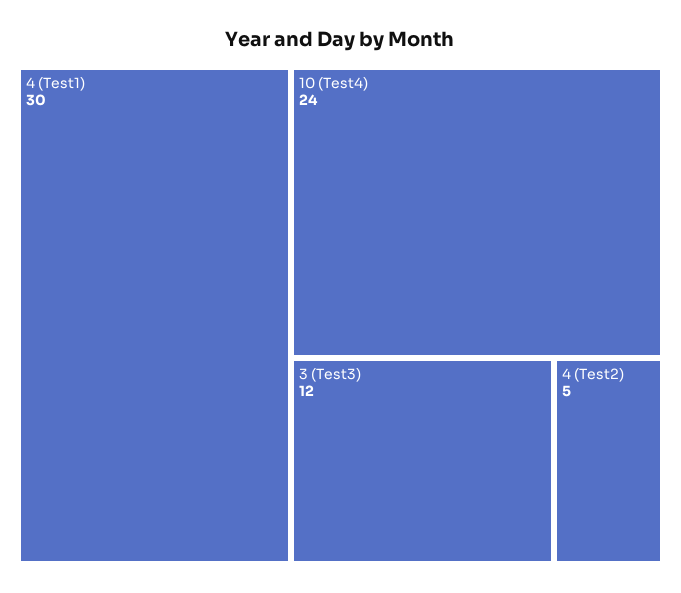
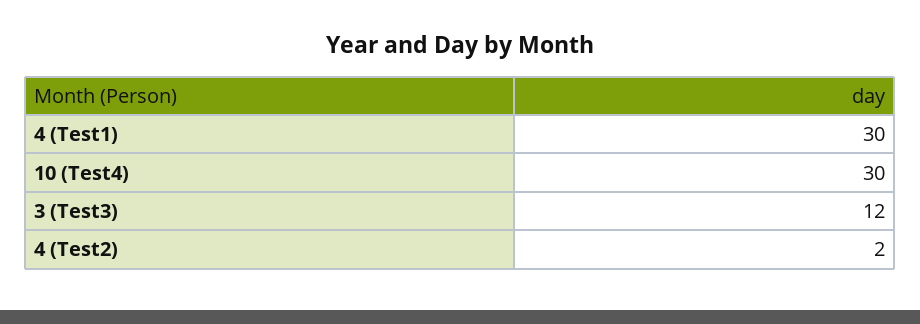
10 (Test4): 24 -> 30
4 (Test2): 5 -> 2

